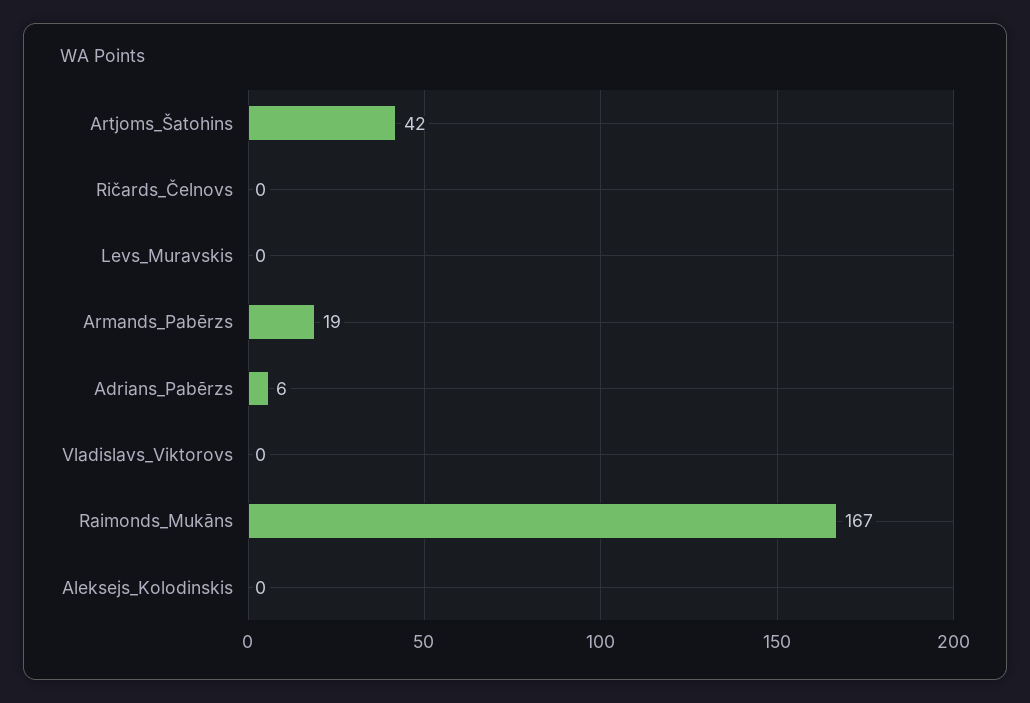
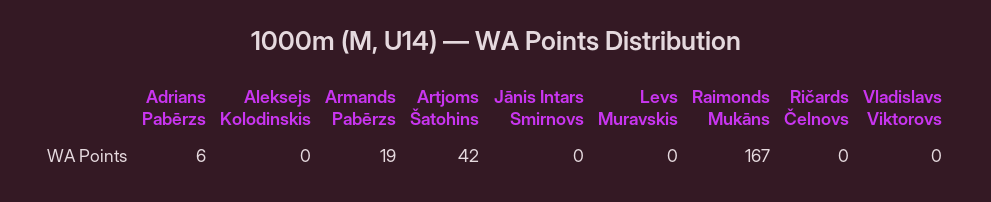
Jānis Intars Smirnovs: none -> 0

